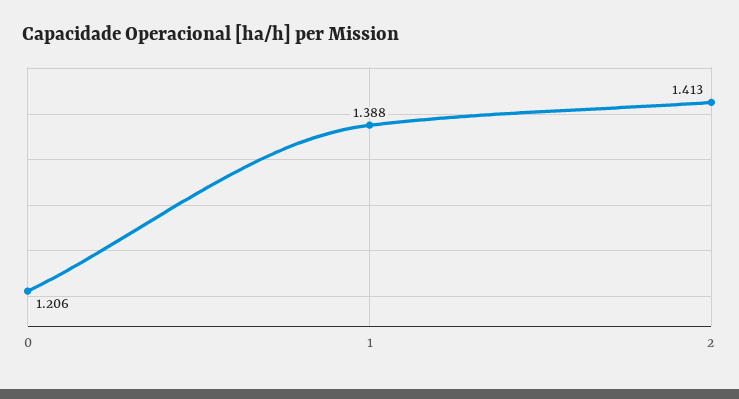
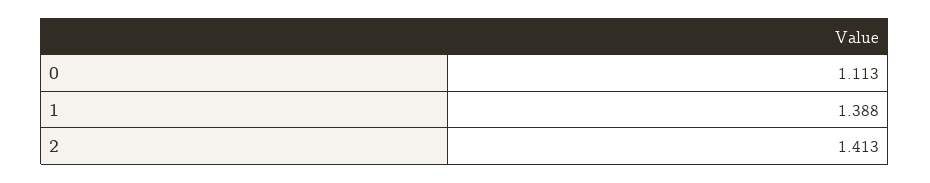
0: 1.206 -> 1.113

